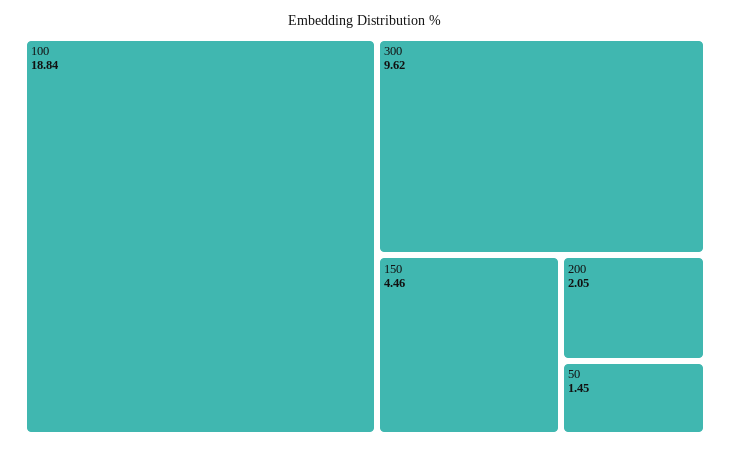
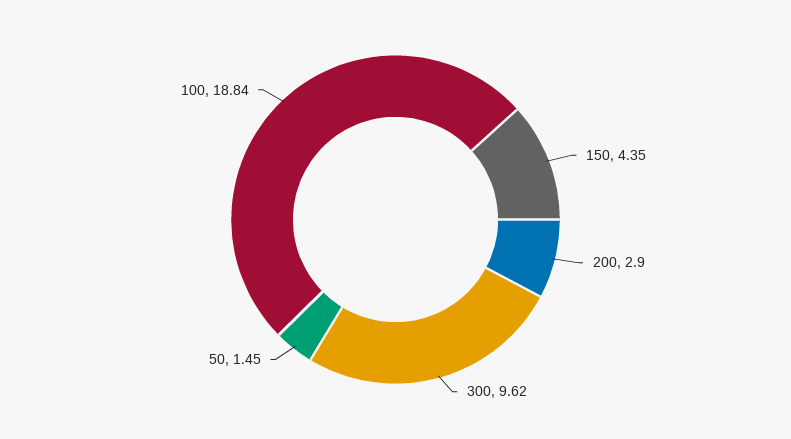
150: 4.46 -> 4.35
200: 2.05 -> 2.9

